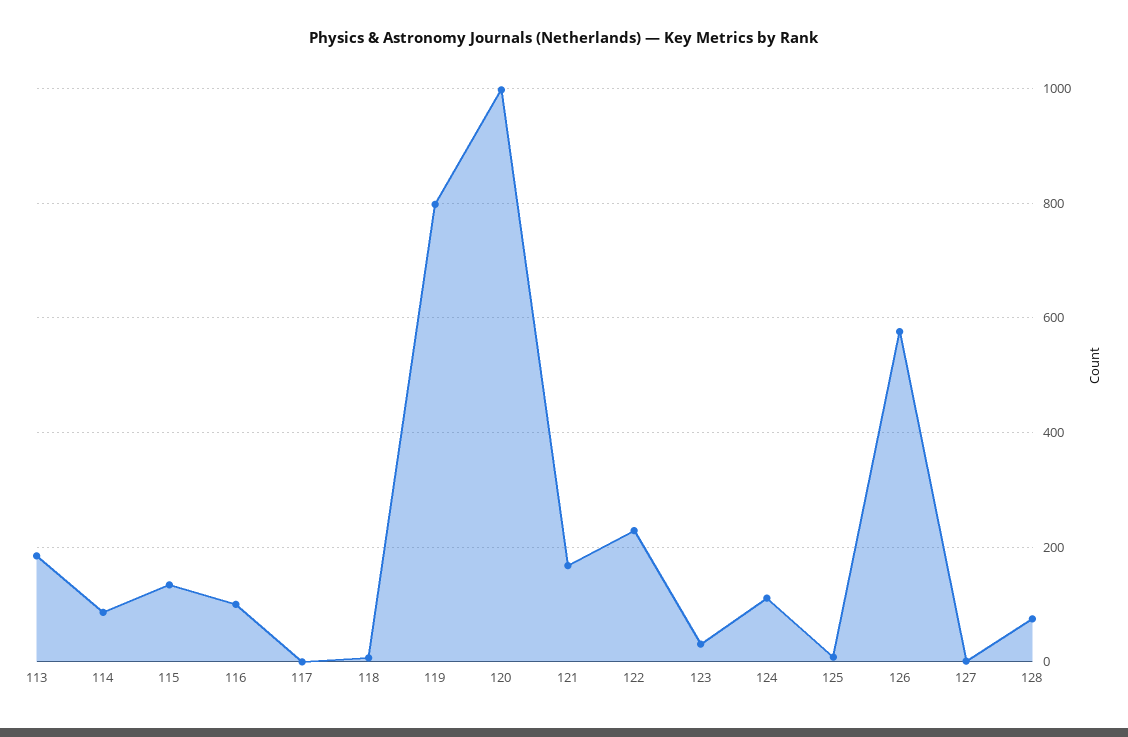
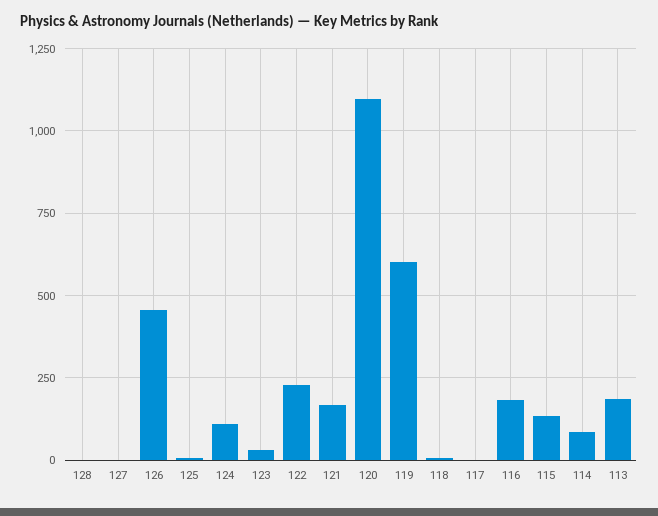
116: 100 -> 175
119: 800 -> 600
120: 1000 -> 1100
126: 580 -> 450
128: 80 -> 0

